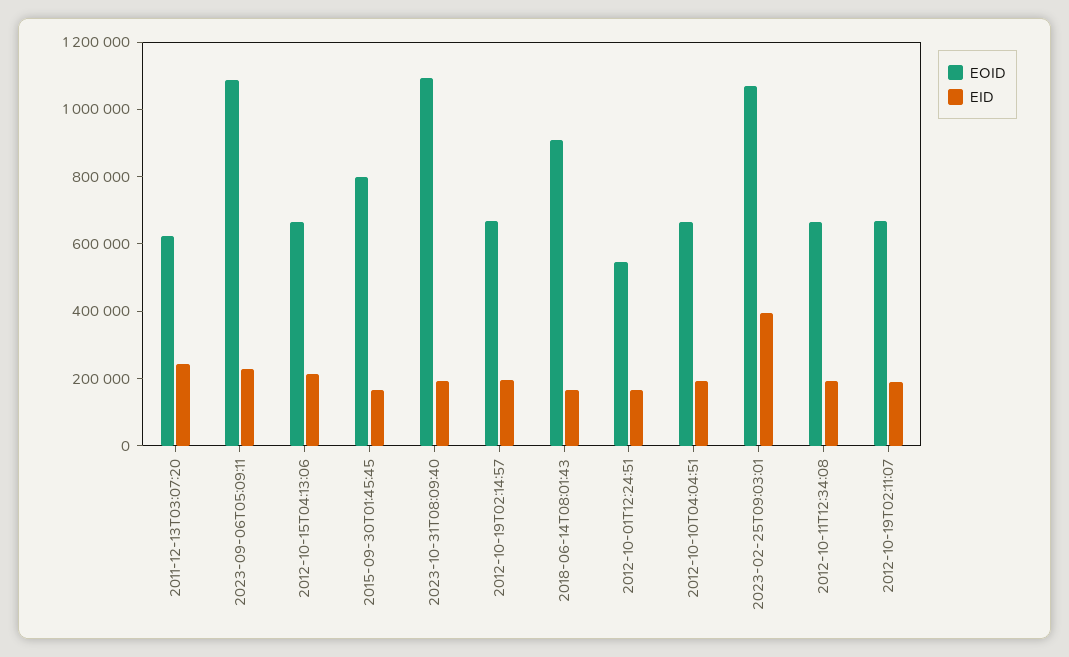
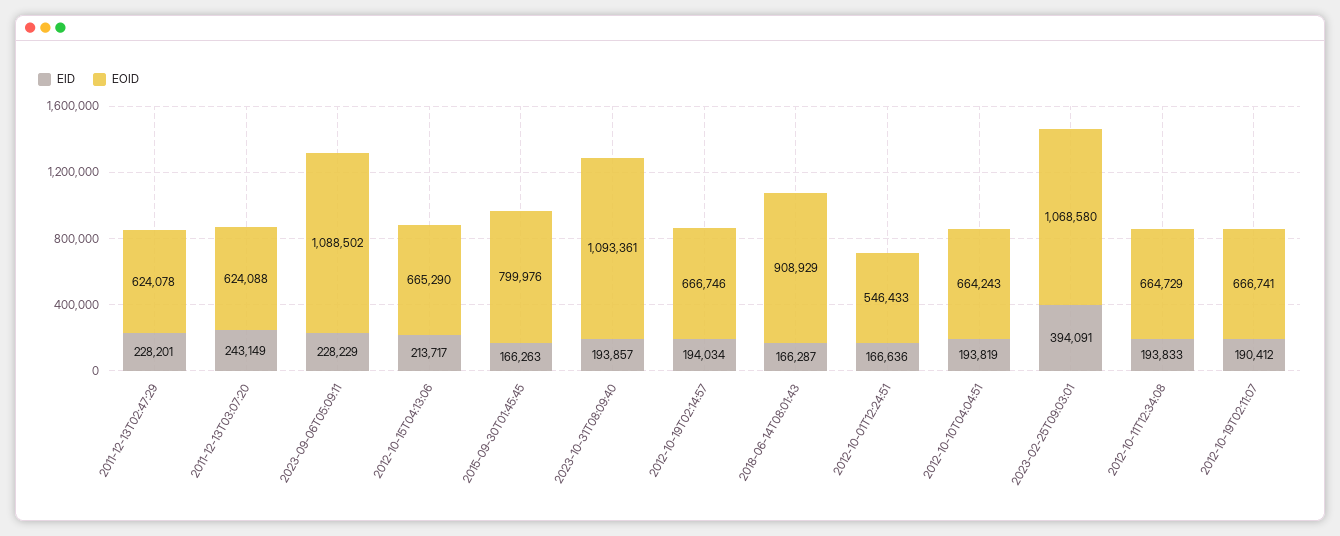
EID, 2011-12-13T02:47:29: none -> 228201
EOID, 2011-12-13T02:47:29: none -> 624078

